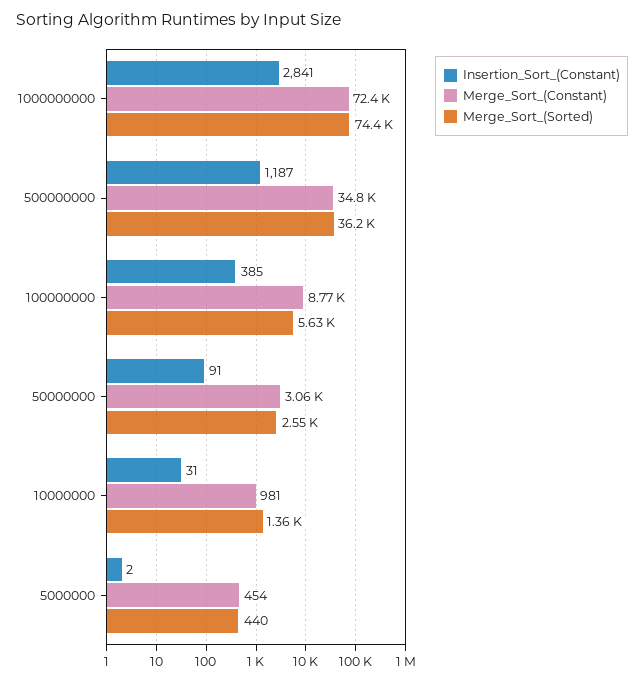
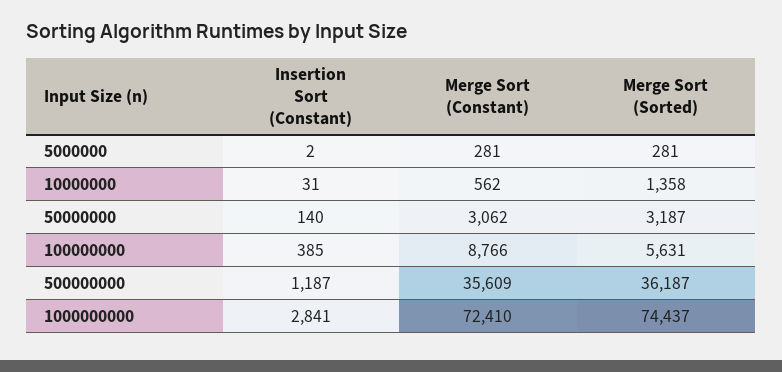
Merge_Sort_(Constant), 500000000: 34800 -> 35609
Insertion_Sort_(Constant), 50000000: 91 -> 140
Merge_Sort_(Sorted), 50000000: 2550 -> 3187
Merge_Sort_(Constant), 10000000: 981 -> 562
Merge_Sort_(Constant), 5000000: 454 -> 281
Merge_Sort_(Sorted), 5000000: 440 -> 281

